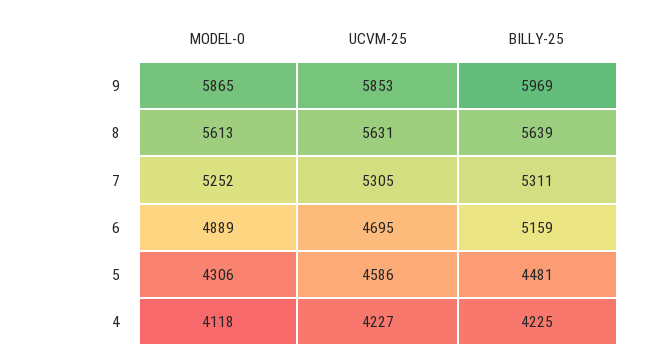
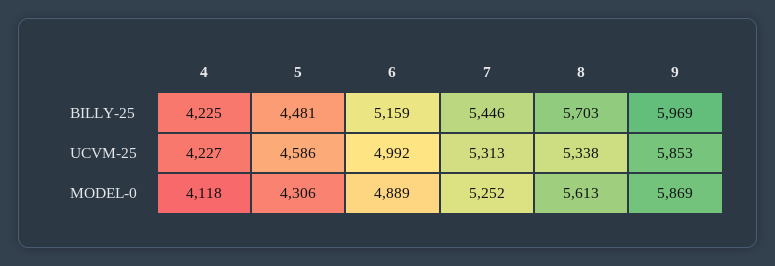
MODEL-0, 9: 5865 -> 5869
UCVM-25, 8: 5631 -> 5338
BILLY-25, 8: 5639 -> 5703
UCVM-25, 7: 5305 -> 5313
BILLY-25, 7: 5311 -> 5446
UCVM-25, 6: 4695 -> 4992

